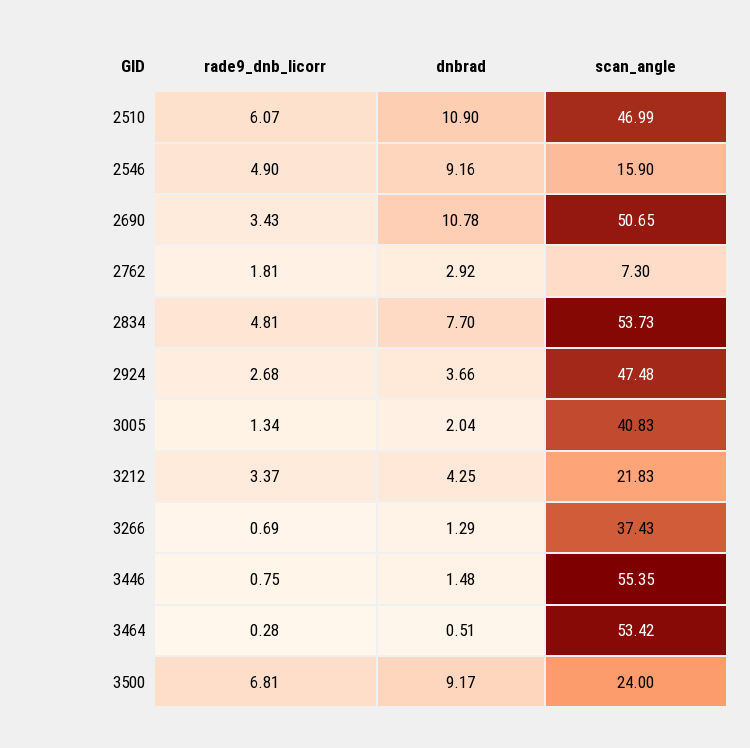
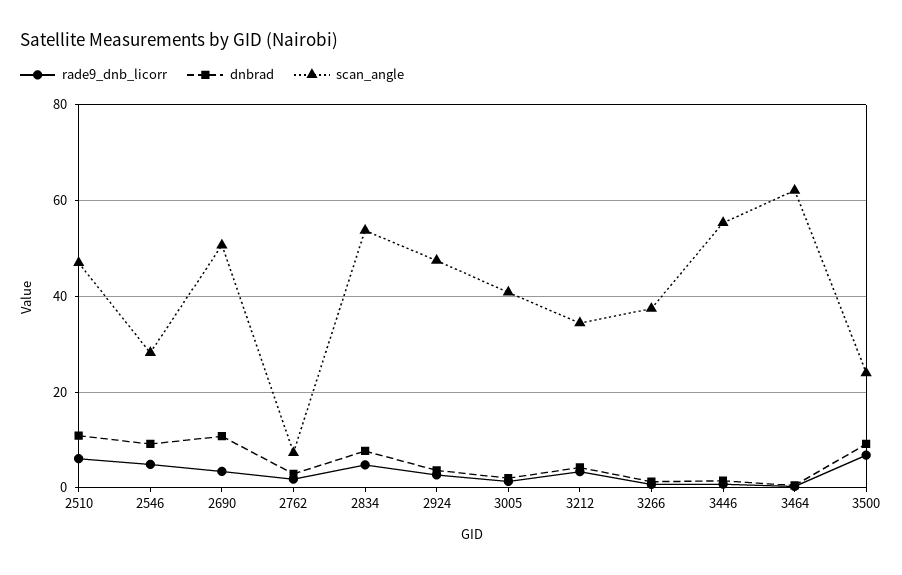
scan_angle, 2546: 15.9 -> 28
scan_angle, 3212: 21.83 -> 34
scan_angle, 3464: 53.42 -> 62

